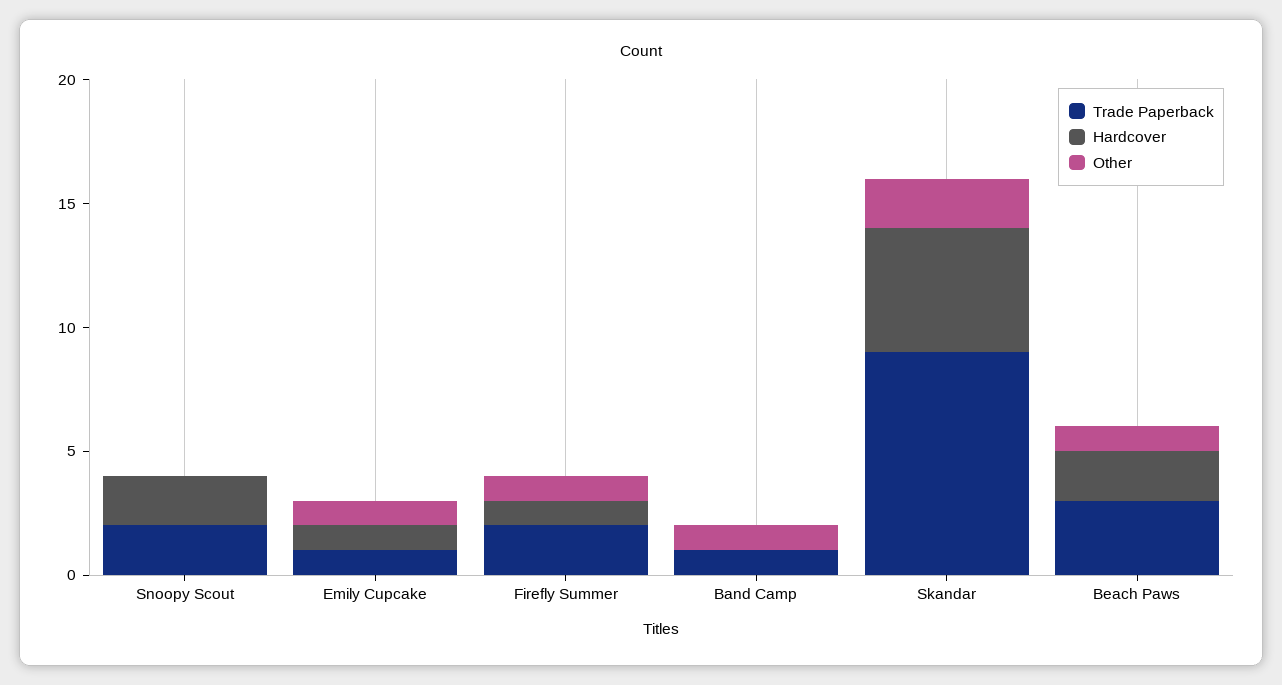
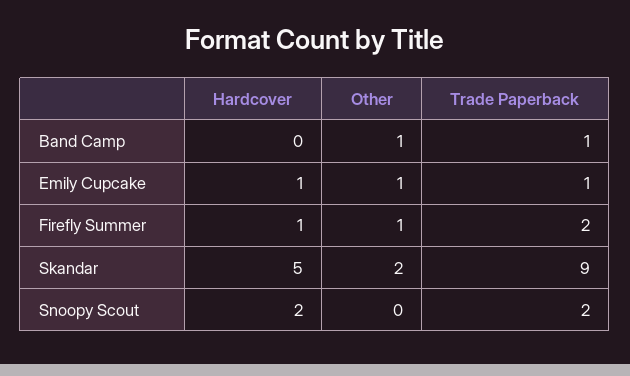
Trade Paperback, Beach Paws: 3 -> none
Hardcover, Beach Paws: 2 -> none
Other, Beach Paws: 1 -> none

